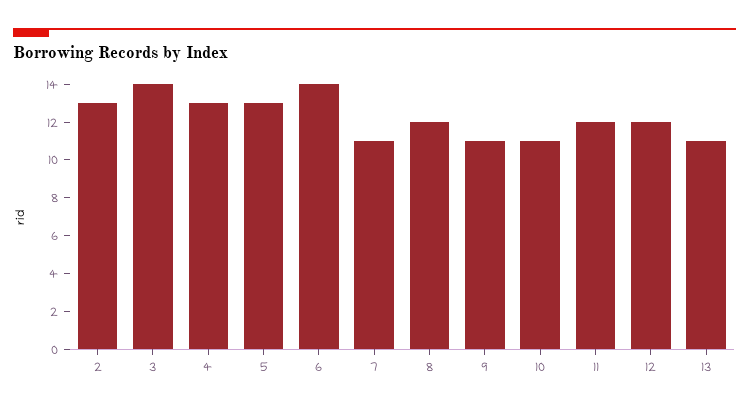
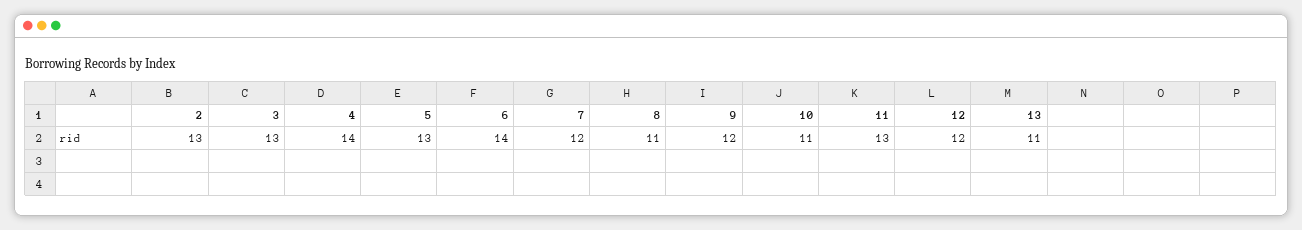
3: 14 -> 13
4: 13 -> 14
7: 11 -> 12
8: 12 -> 11
9: 11 -> 12
11: 12 -> 13

